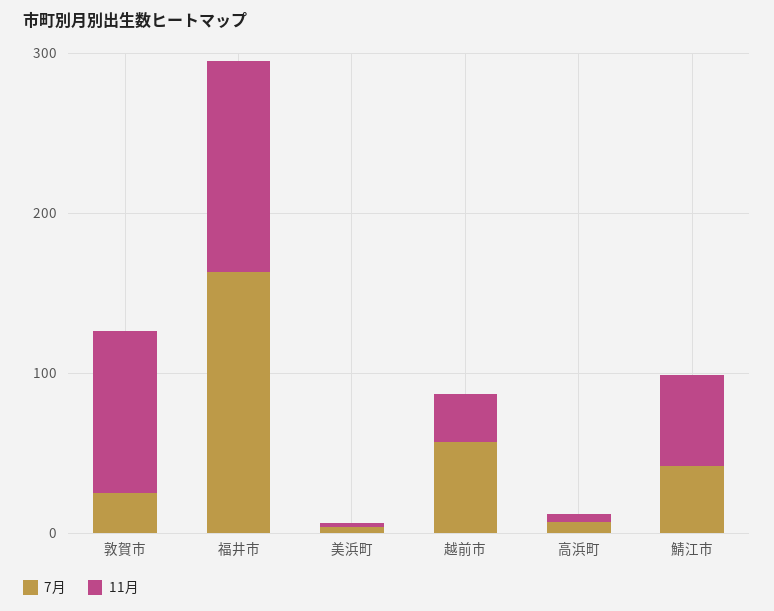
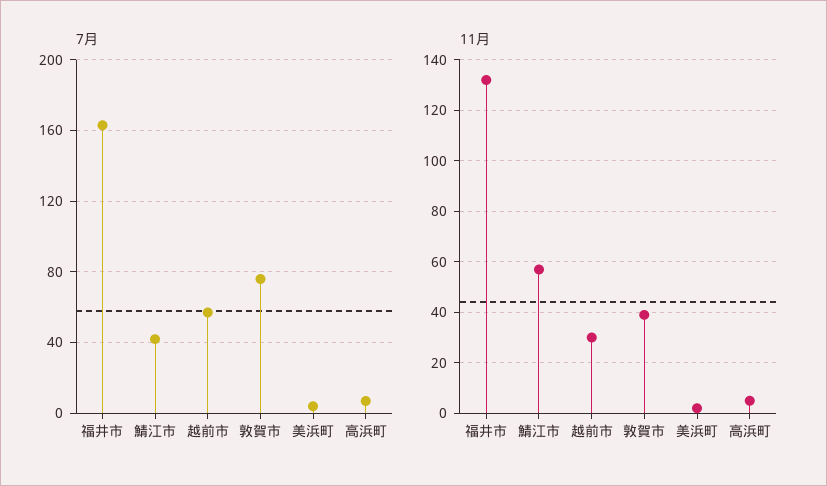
7月, 敦賀市: 20 -> 75
11月, 敦賀市: 100 -> 40

